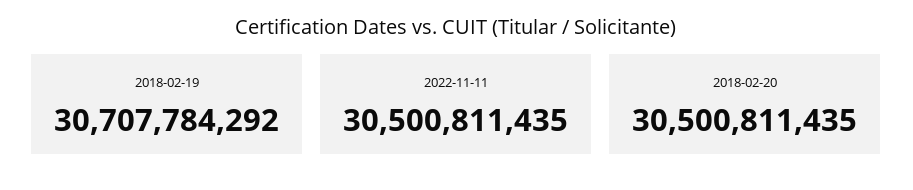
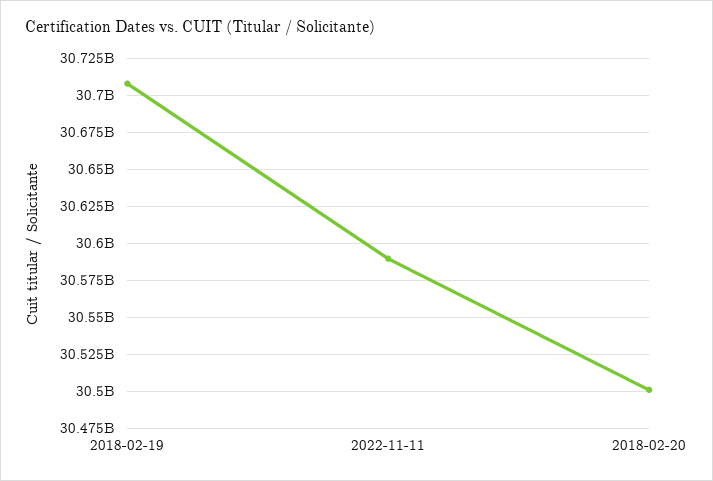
2022-11-11: 30500811435 -> 30590000000

